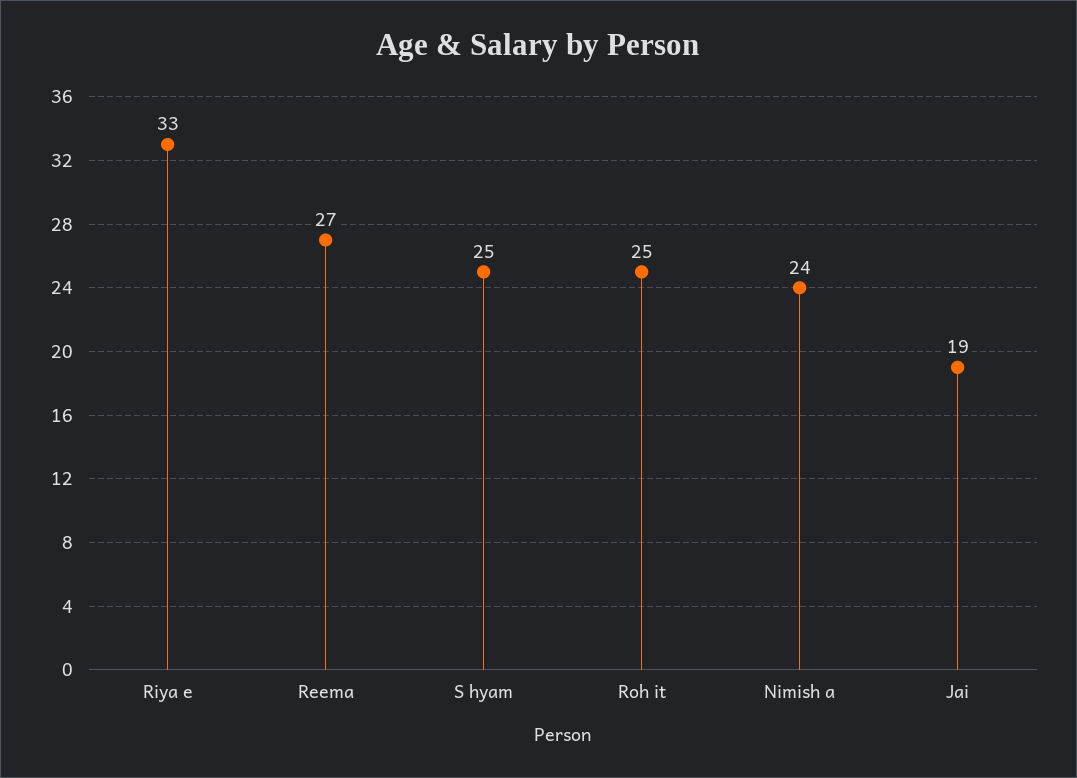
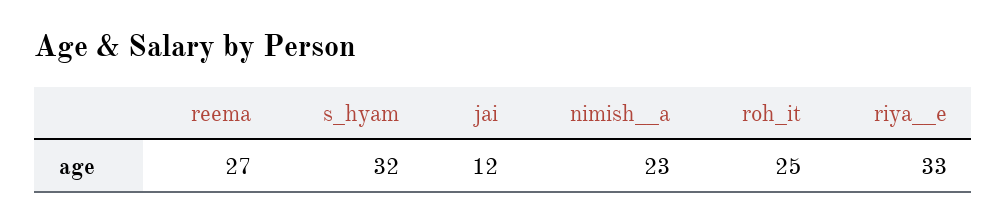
S hyam: 25 -> 32
Nimish  a: 24 -> 23
Jai: 19 -> 12

